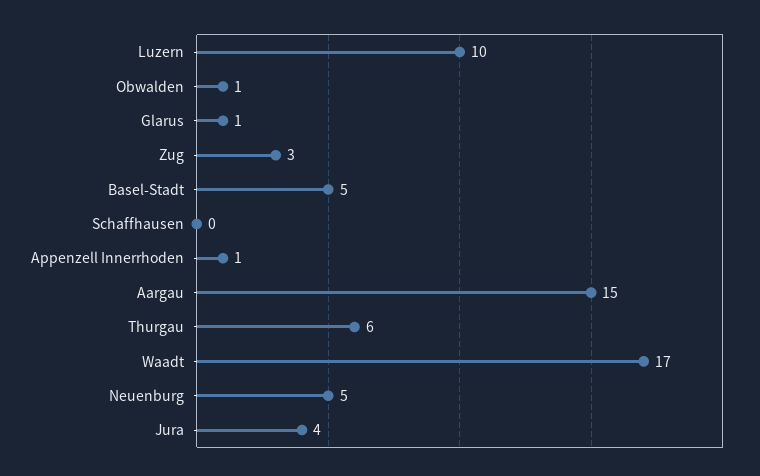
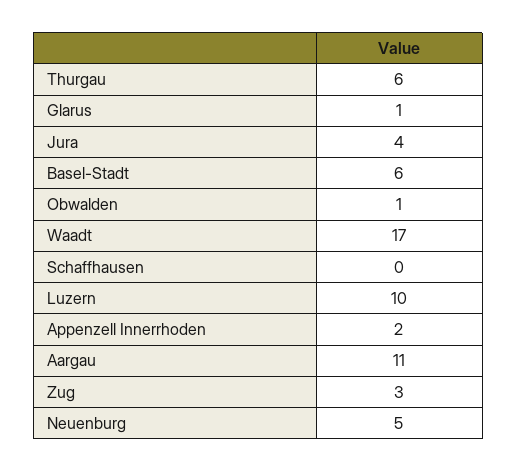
Basel-Stadt: 5 -> 6
Appenzell Innerrhoden: 1 -> 2
Aargau: 15 -> 11

